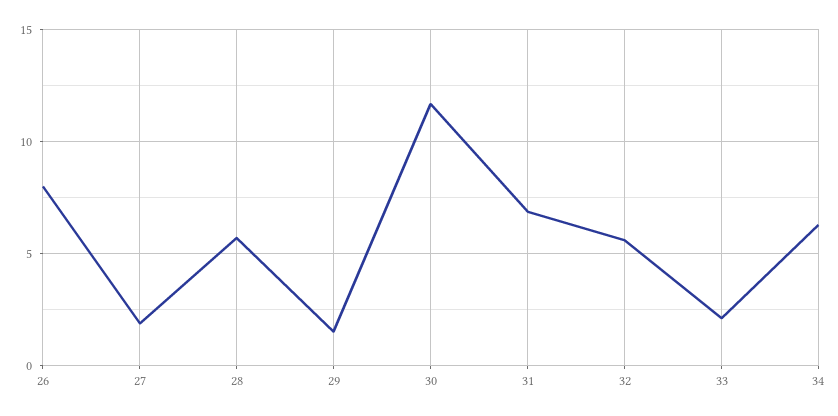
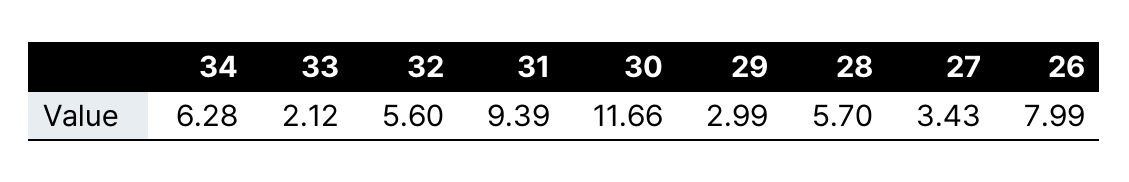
27: 2 -> 3.43
29: 1.5 -> 2.99
31: 7 -> 9.39

